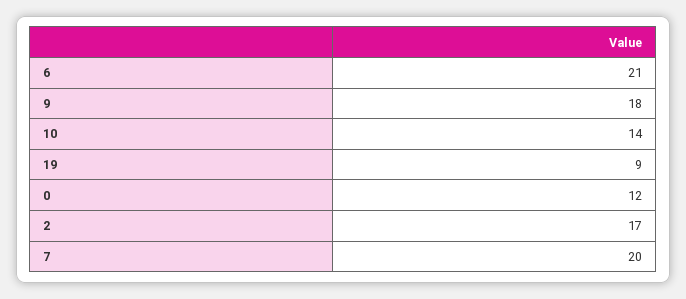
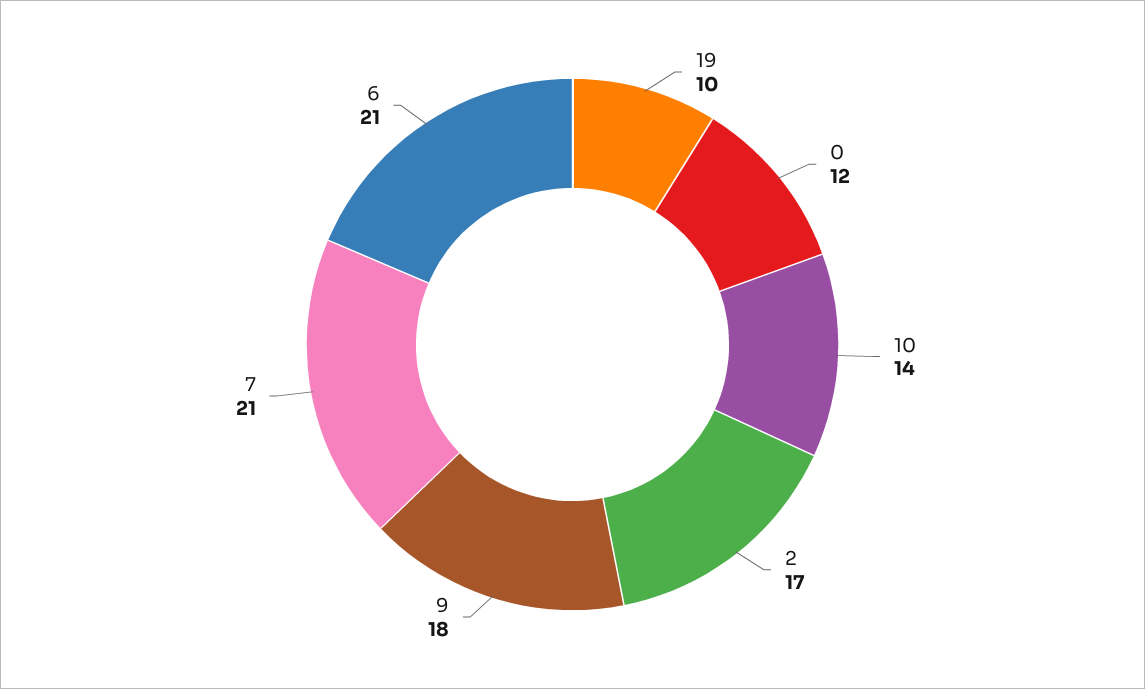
19: 9 -> 10
7: 20 -> 21

